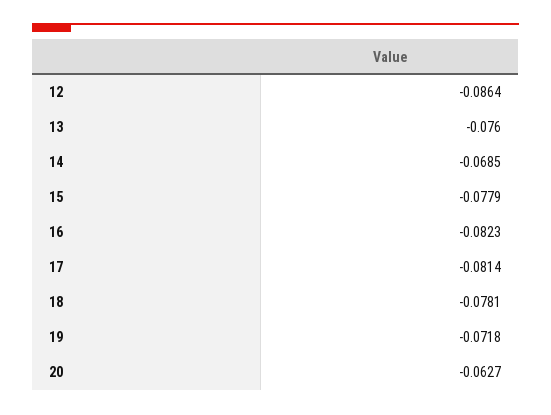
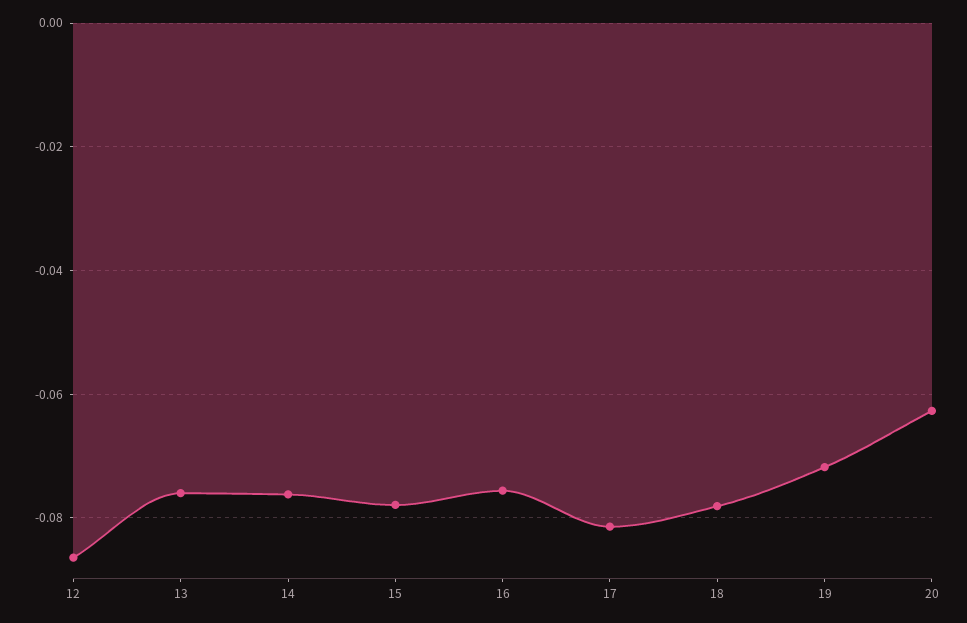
14: -0.0685 -> -0.076
16: -0.0823 -> -0.076

